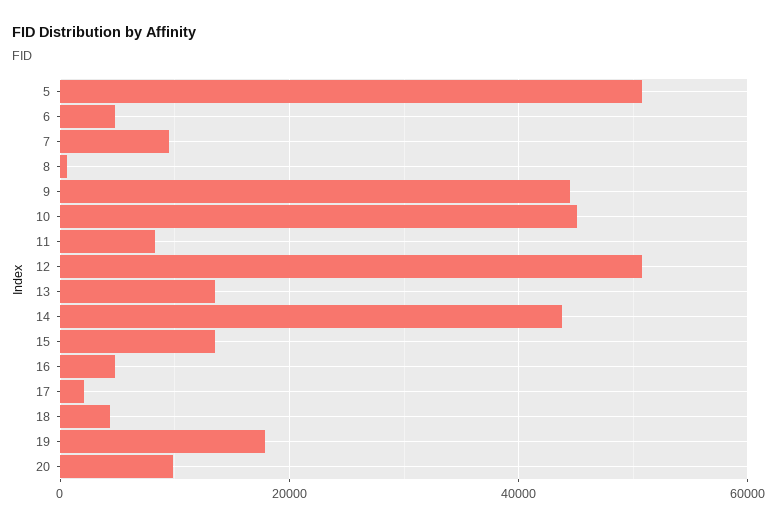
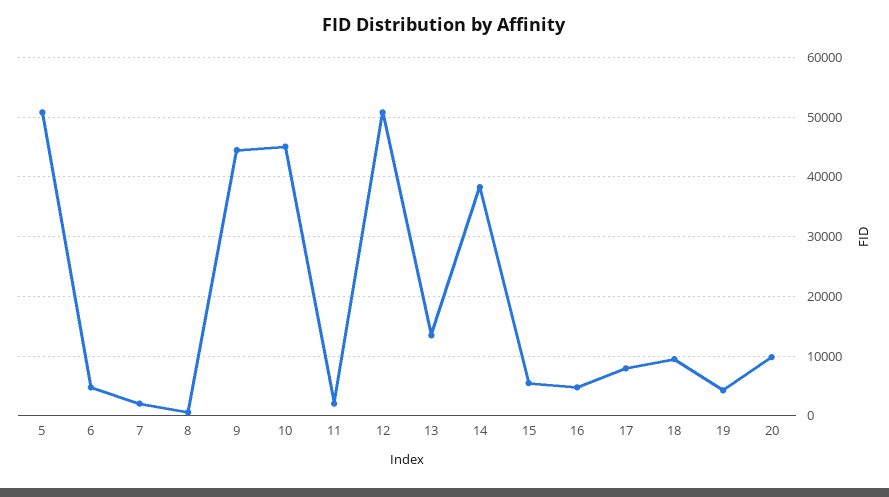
7: 10000 -> 2000
11: 8000 -> 2000
14: 44000 -> 38000
15: 14000 -> 6000
17: 2000 -> 8000
18: 4000 -> 10000
19: 18000 -> 4000

